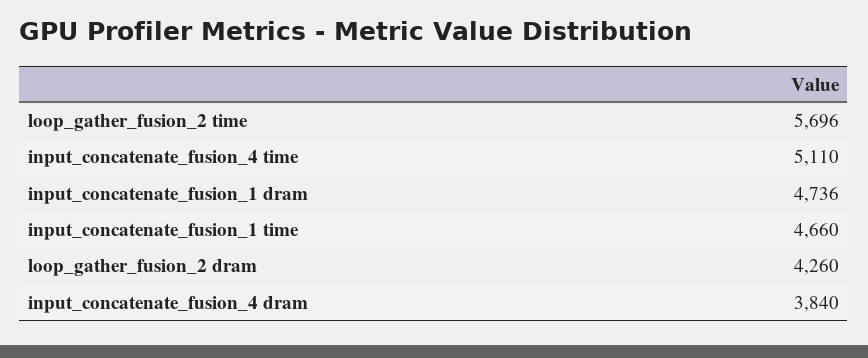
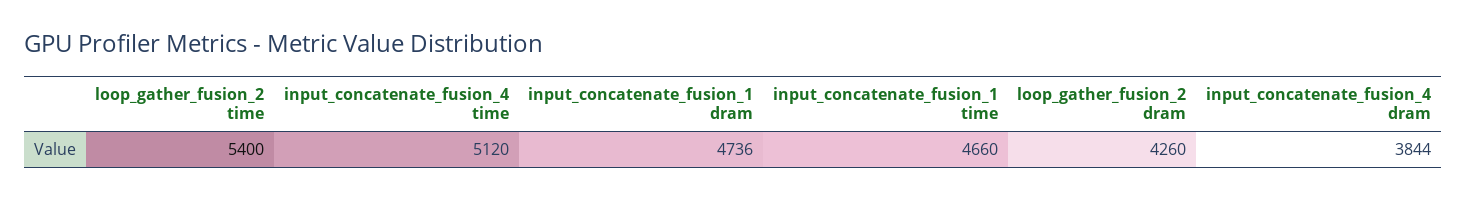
loop_gather_fusion_2 time: 5696 -> 5400
input_concatenate_fusion_4 time: 5110 -> 5120
input_concatenate_fusion_4 dram: 3840 -> 3844

